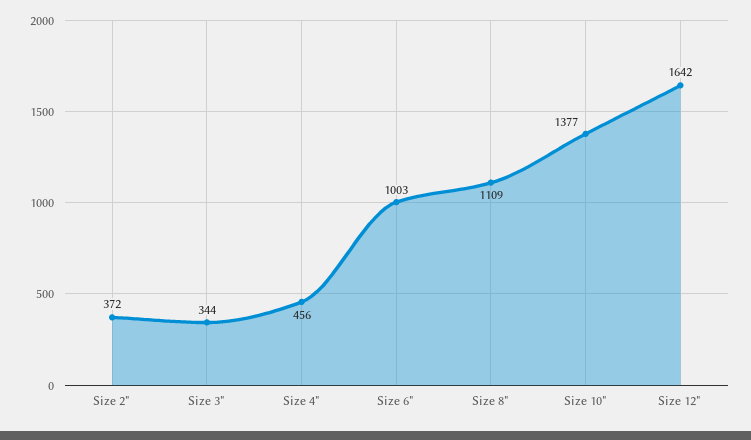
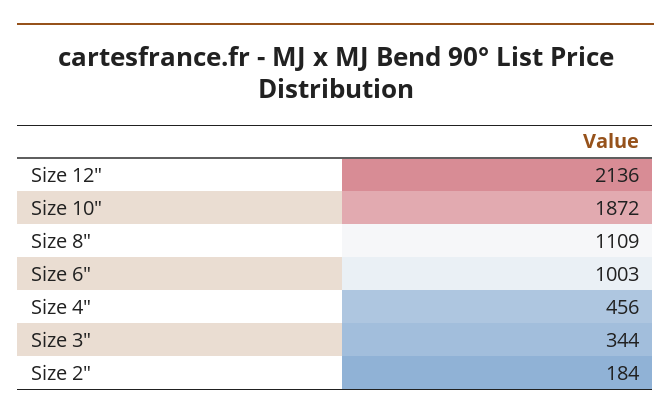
Size 2": 372 -> 184
Size 10": 1377 -> 1872
Size 12": 1642 -> 2136

